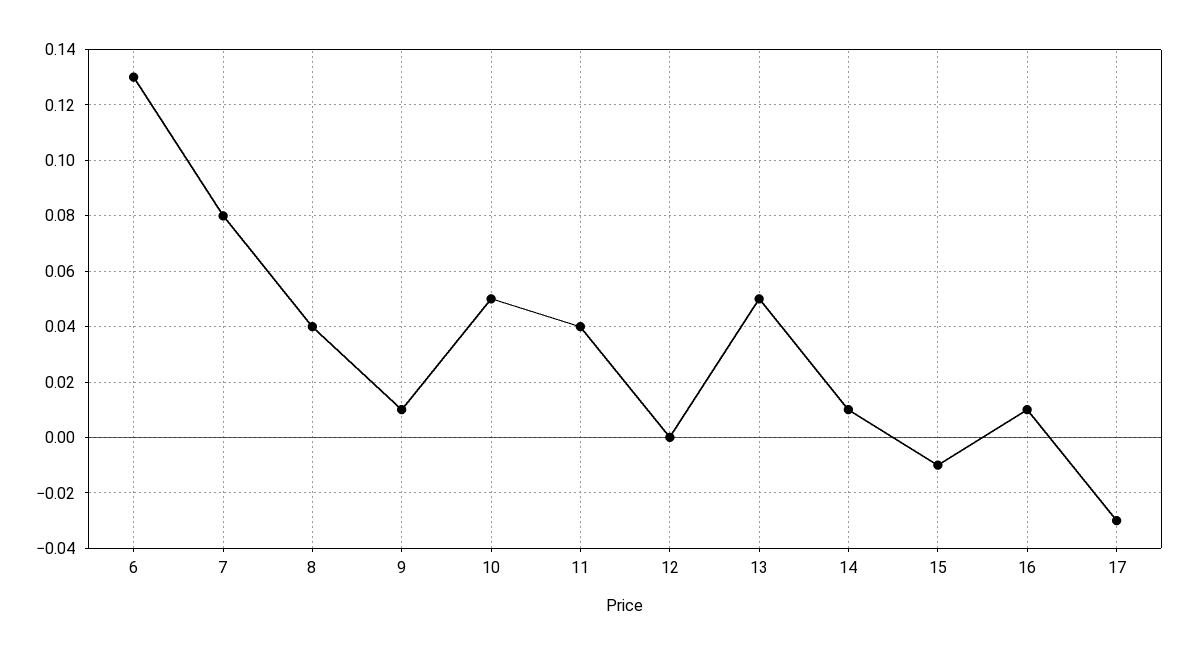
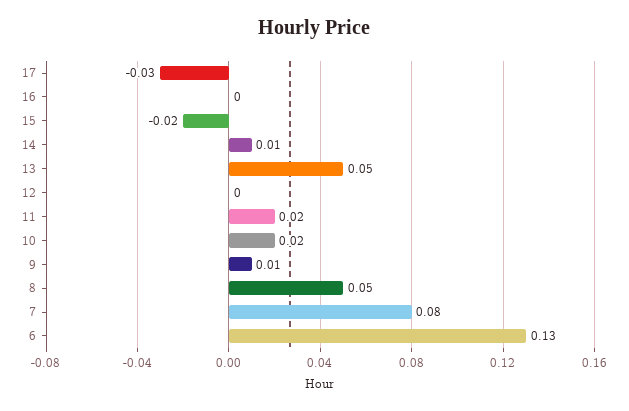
8: 0.04 -> 0.05
10: 0.05 -> 0.02
11: 0.04 -> 0.02
15: -0.01 -> -0.02
16: 0.01 -> 0

